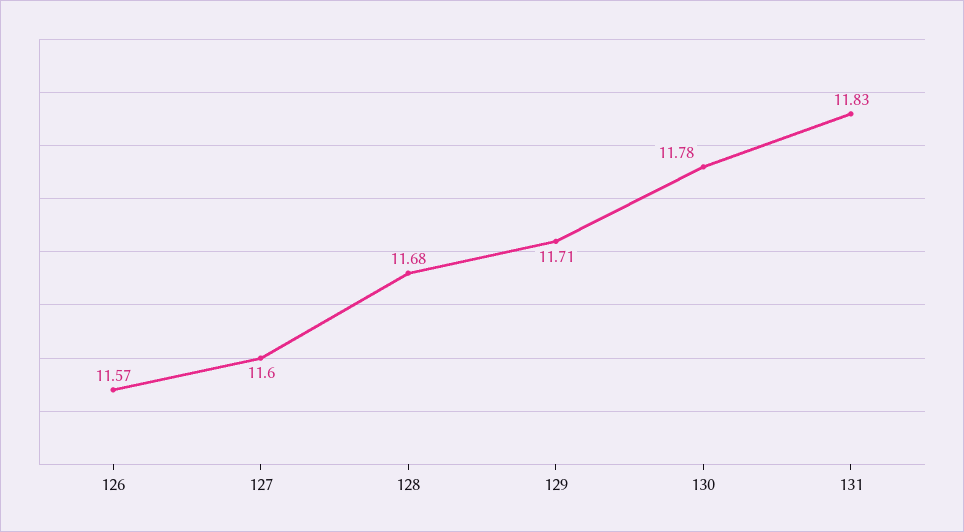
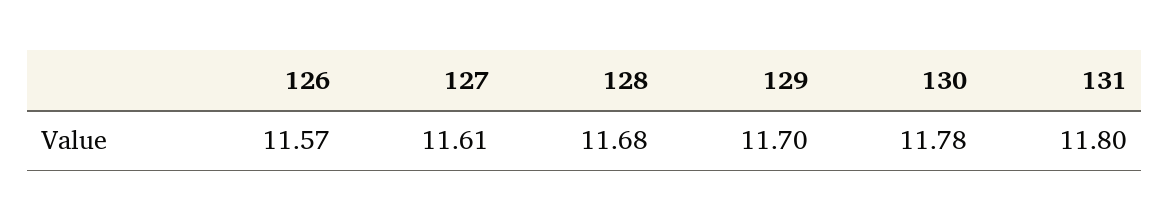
127: 11.6 -> 11.61
129: 11.71 -> 11.7
131: 11.83 -> 11.8

